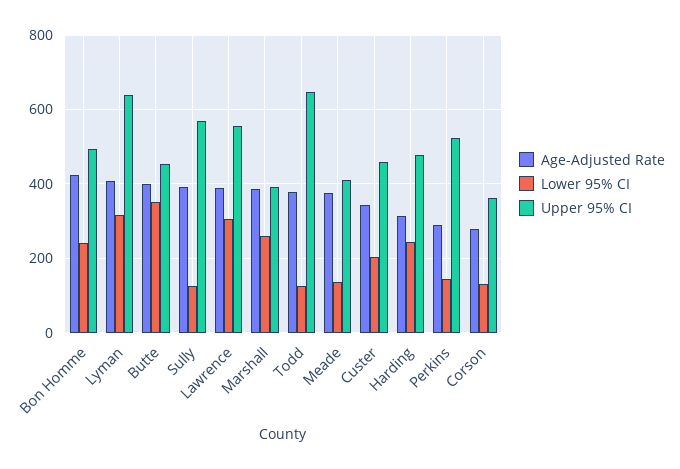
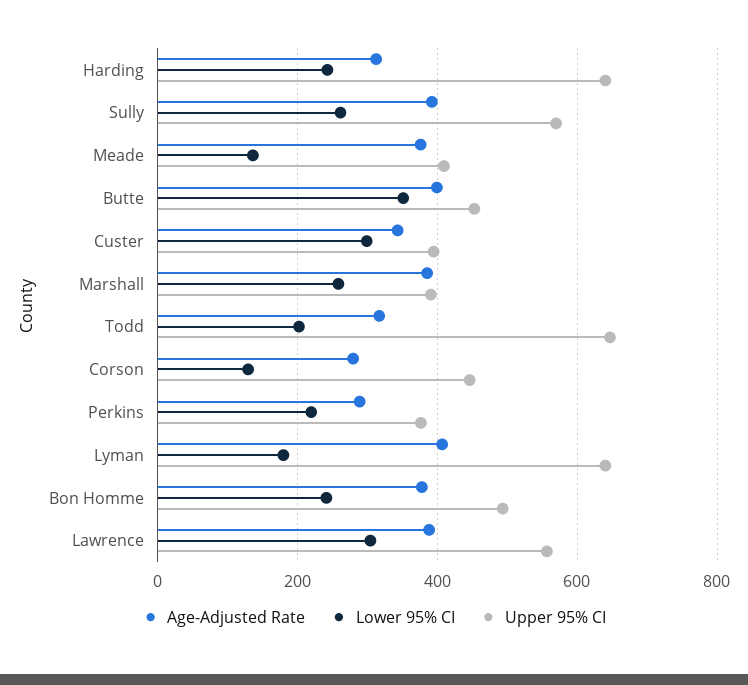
Age-Adjusted Rate, Bon Homme: 420 -> 380
Lower 95% CI, Lyman: 320 -> 180
Lower 95% CI, Sully: 120 -> 260
Age-Adjusted Rate, Todd: 380 -> 320
Lower 95% CI, Todd: 120 -> 200
Lower 95% CI, Custer: 200 -> 300
Upper 95% CI, Custer: 460 -> 400
Upper 95% CI, Harding: 480 -> 640
Lower 95% CI, Perkins: 140 -> 220
Upper 95% CI, Perkins: 520 -> 380
Upper 95% CI, Corson: 360 -> 440

